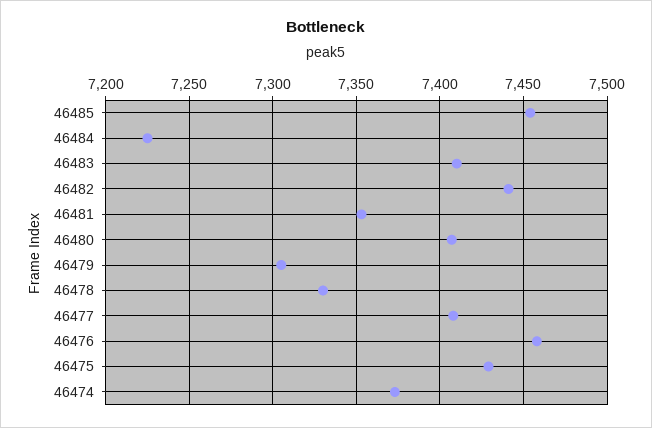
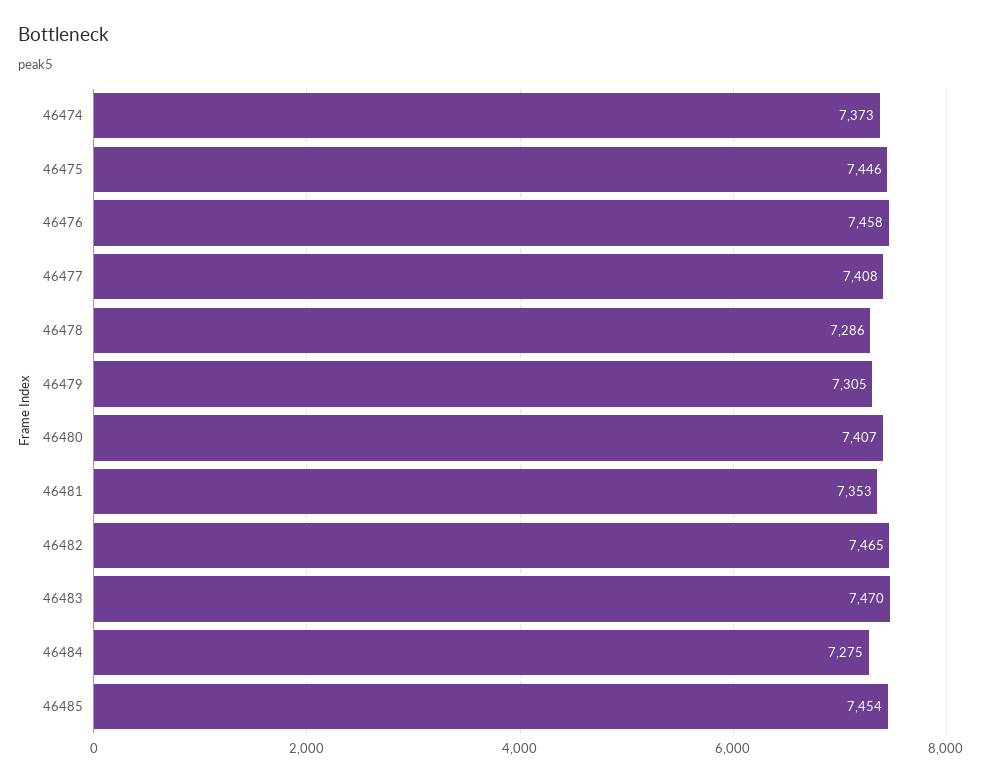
46484: 7225 -> 7275
46483: 7410 -> 7470
46482: 7440 -> 7465
46478: 7330 -> 7286
46475: 7430 -> 7446

